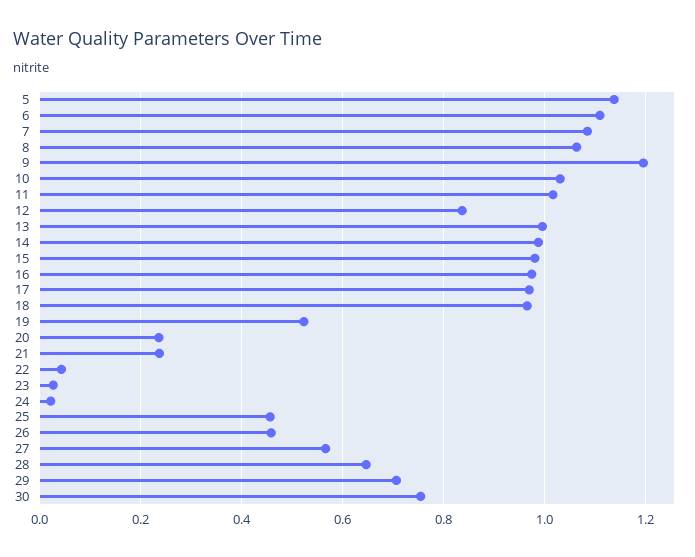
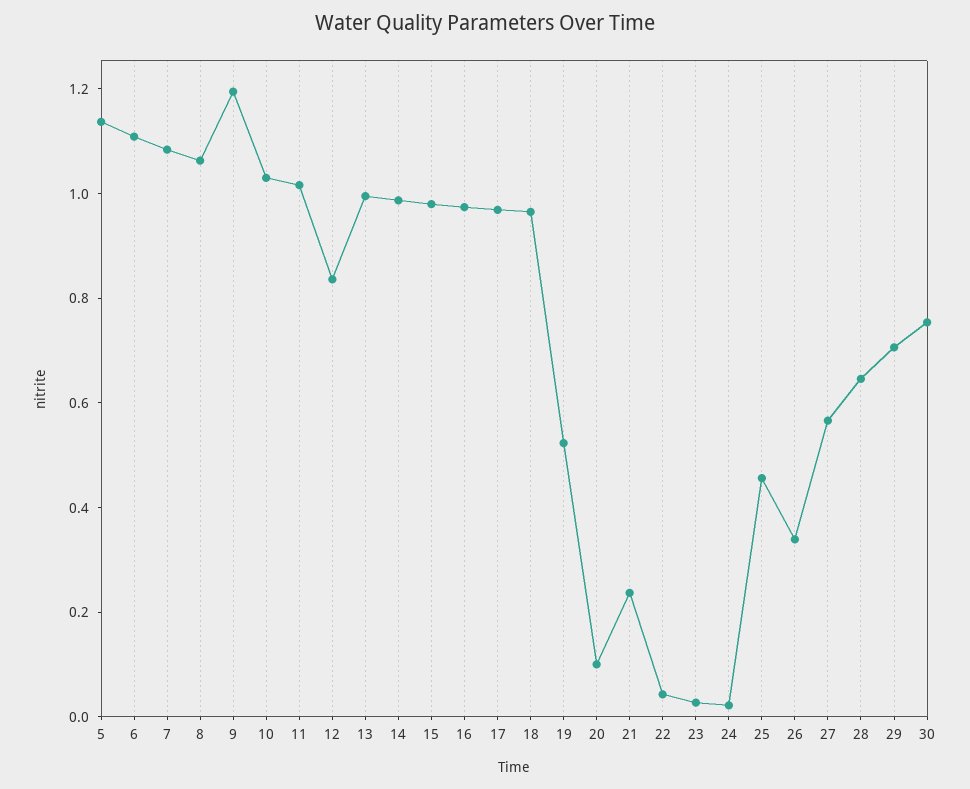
20: 0.24 -> 0.1
26: 0.46 -> 0.35

